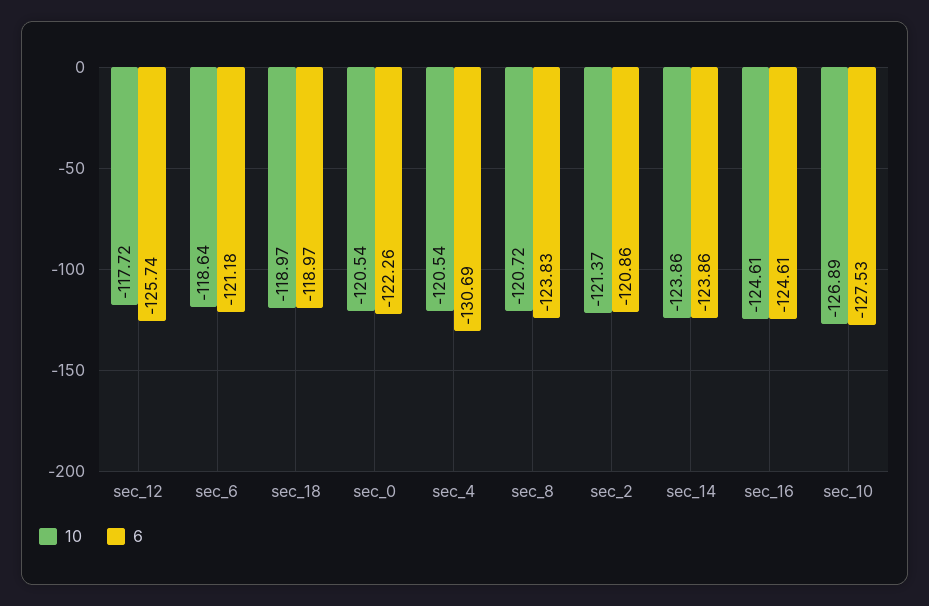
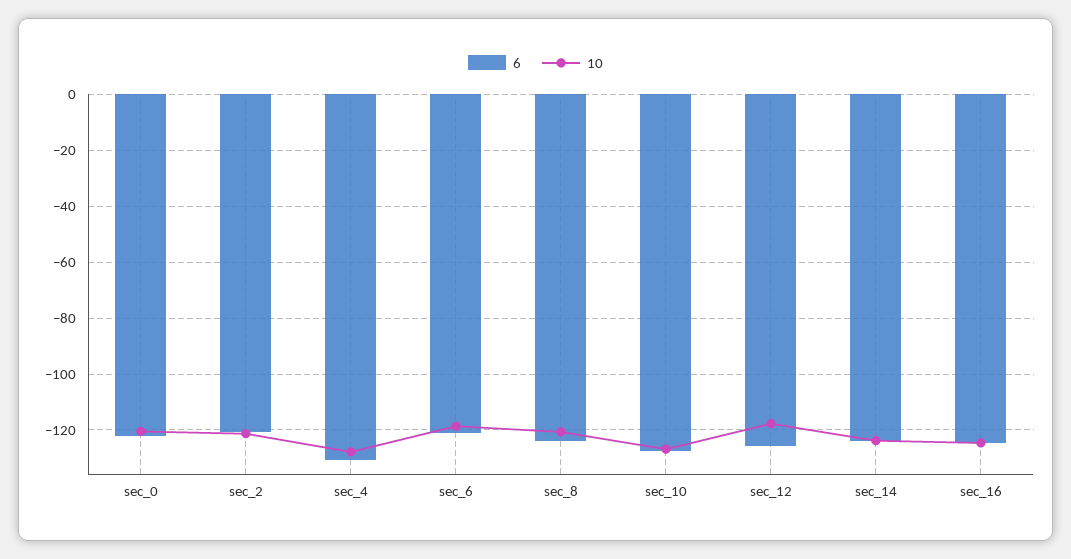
10, sec_18: -118.97 -> none
6, sec_18: -118.97 -> none
10, sec_4: -120.54 -> -127.5

